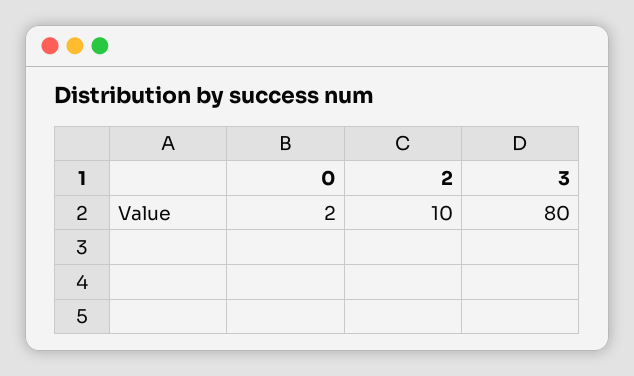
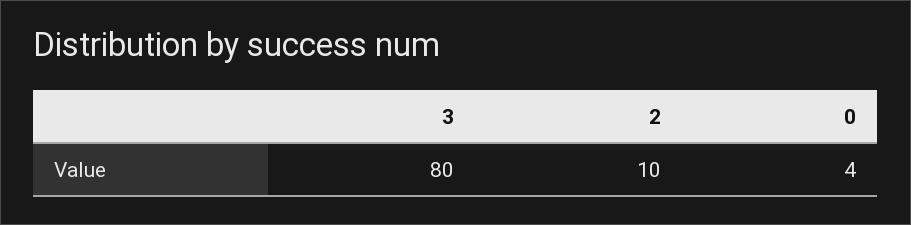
0: 2 -> 4

